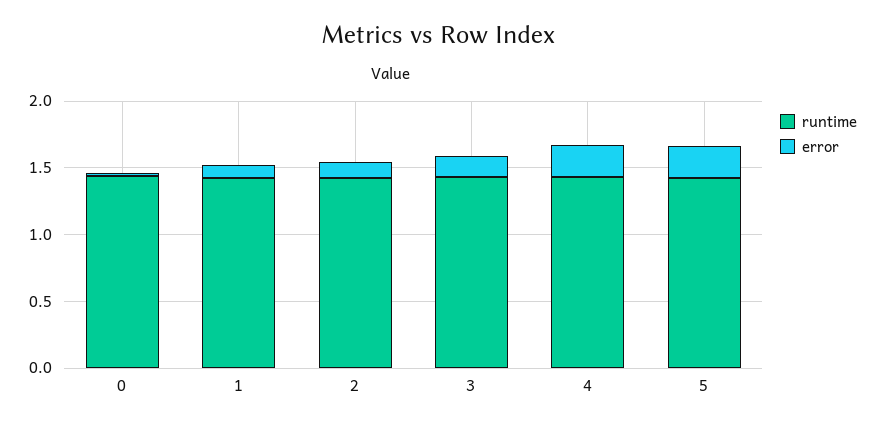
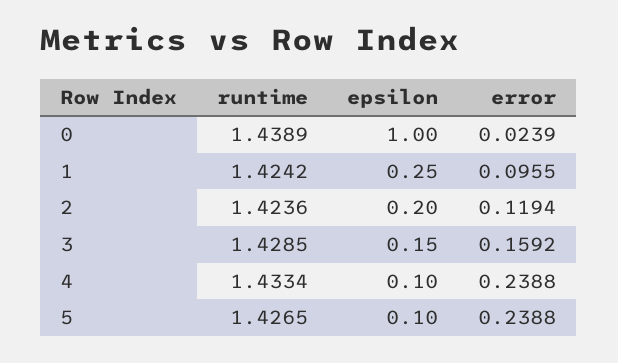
epsilon, 0: none -> 1
epsilon, 1: none -> 0.25
epsilon, 2: none -> 0.2
epsilon, 3: none -> 0.15
epsilon, 4: none -> 0.1
epsilon, 5: none -> 0.1

